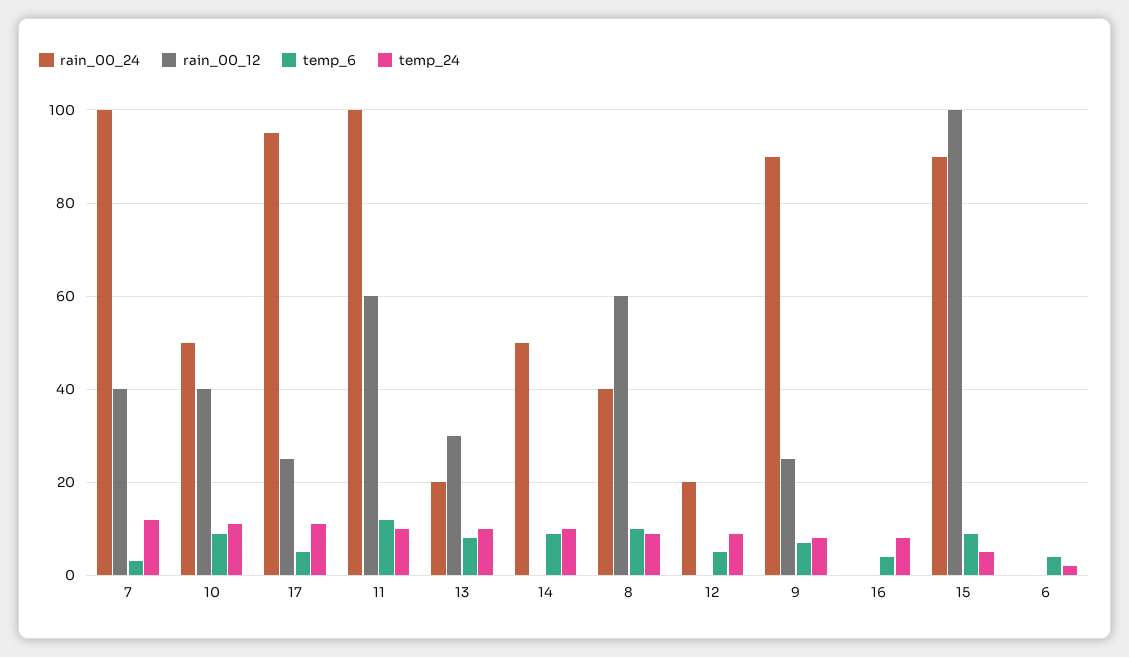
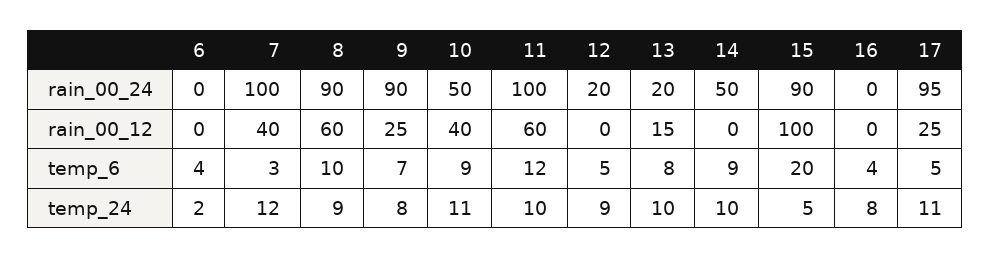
rain_00_12, 13: 30 -> 15
rain_00_24, 8: 40 -> 90
temp_6, 15: 10 -> 20

